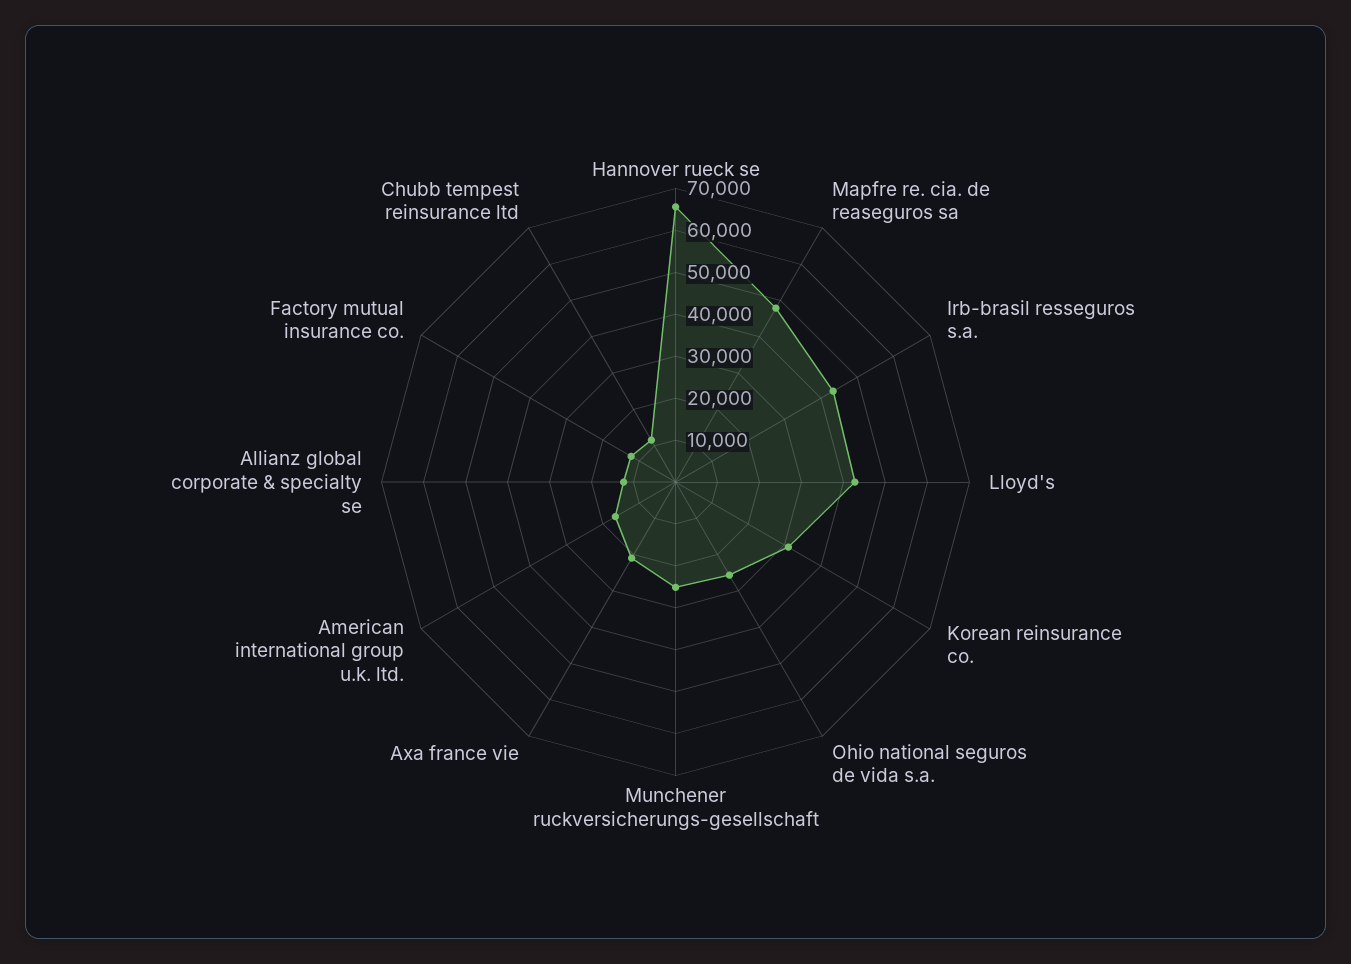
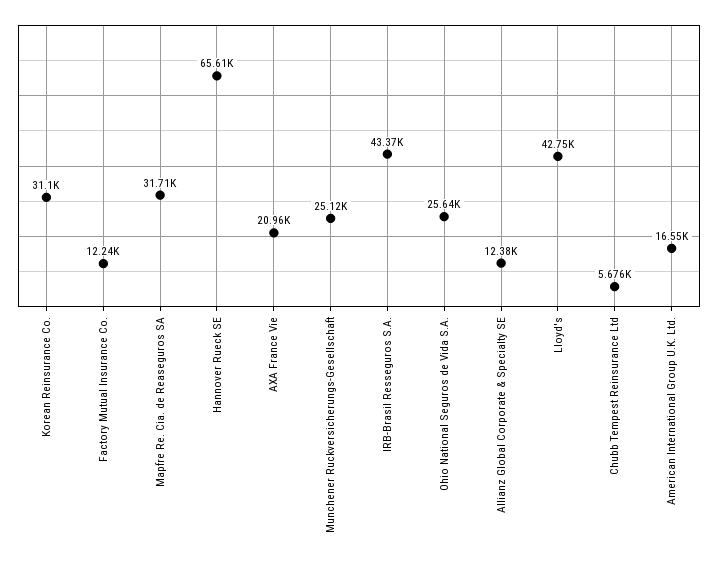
Mapfre re. cia. de reaseguros sa: 48000 -> 31710
Chubb tempest reinsurance ltd: 12000 -> 5676

